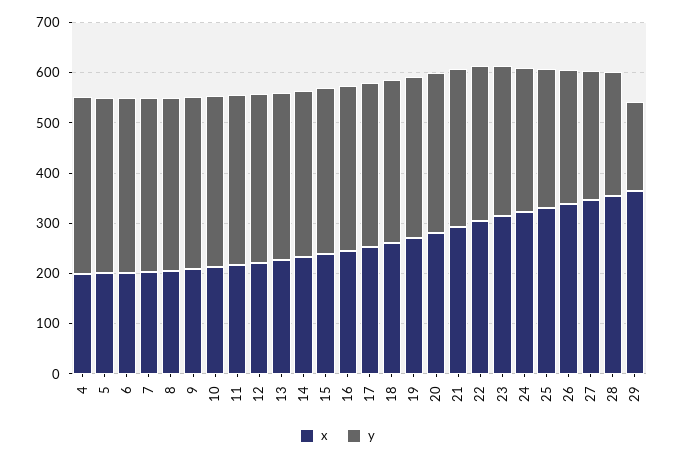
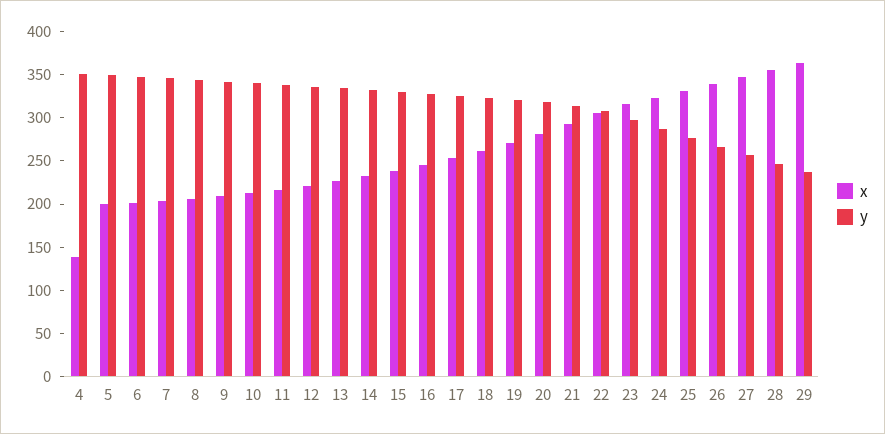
x, 4: 200 -> 140
y, 29: 180 -> 240

